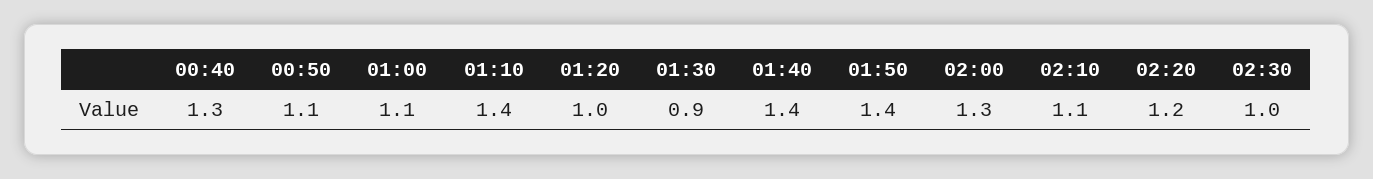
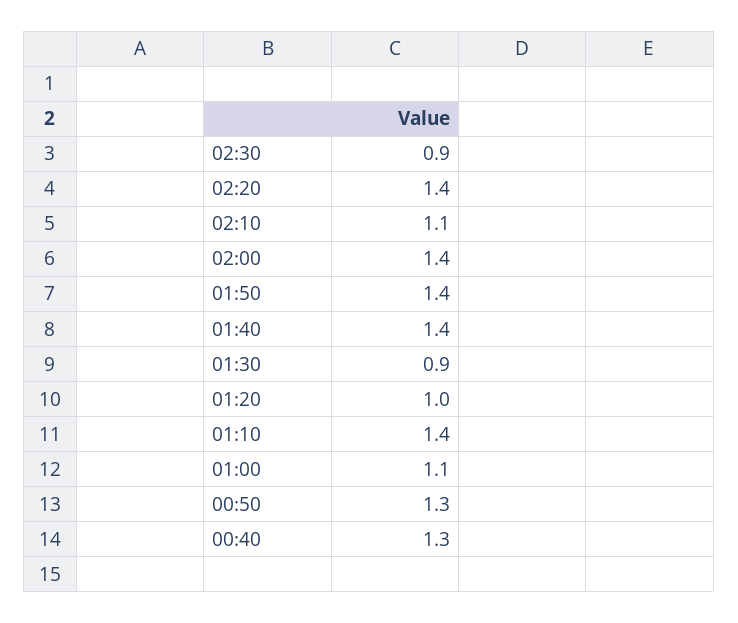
00:50: 1.1 -> 1.3
02:00: 1.3 -> 1.4
02:20: 1.2 -> 1.4
02:30: 1 -> 0.9

